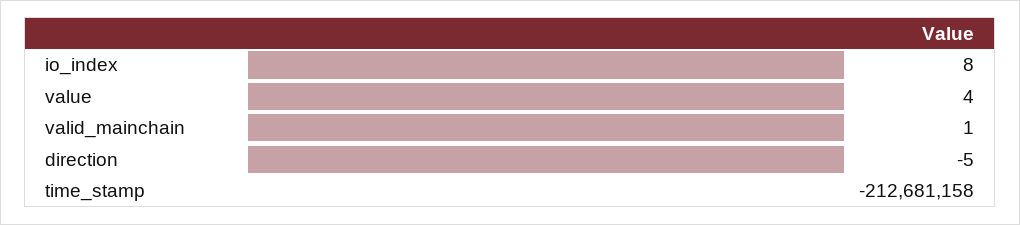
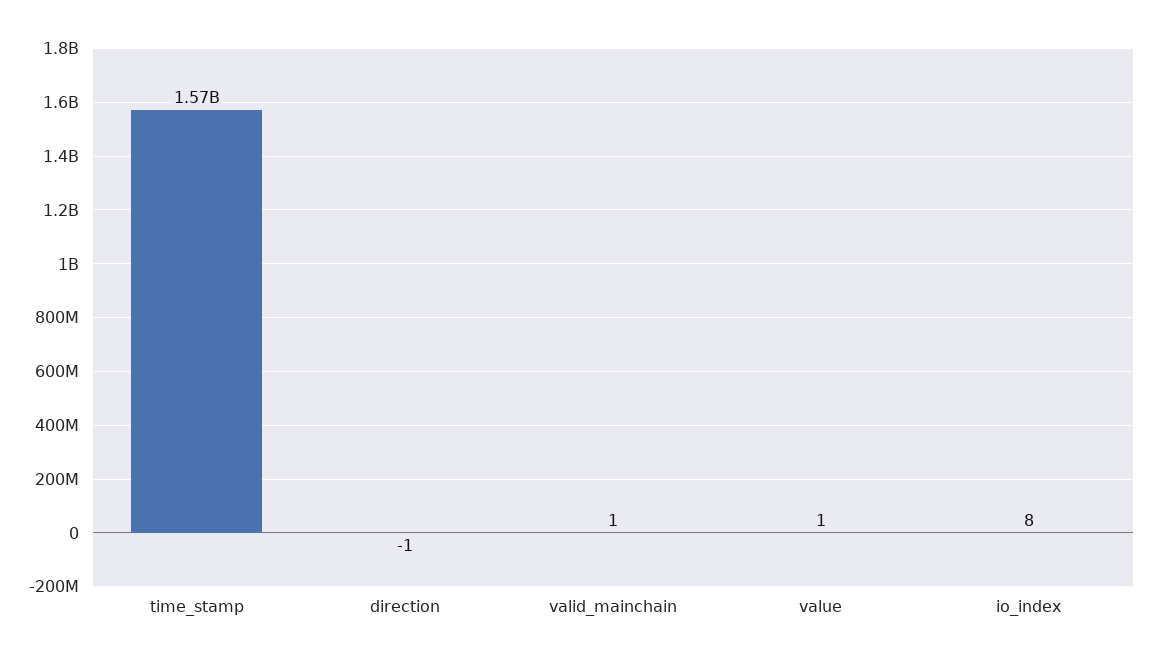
value: 4 -> 1
direction: -5 -> -1
time_stamp: -212681158 -> 1570000000

